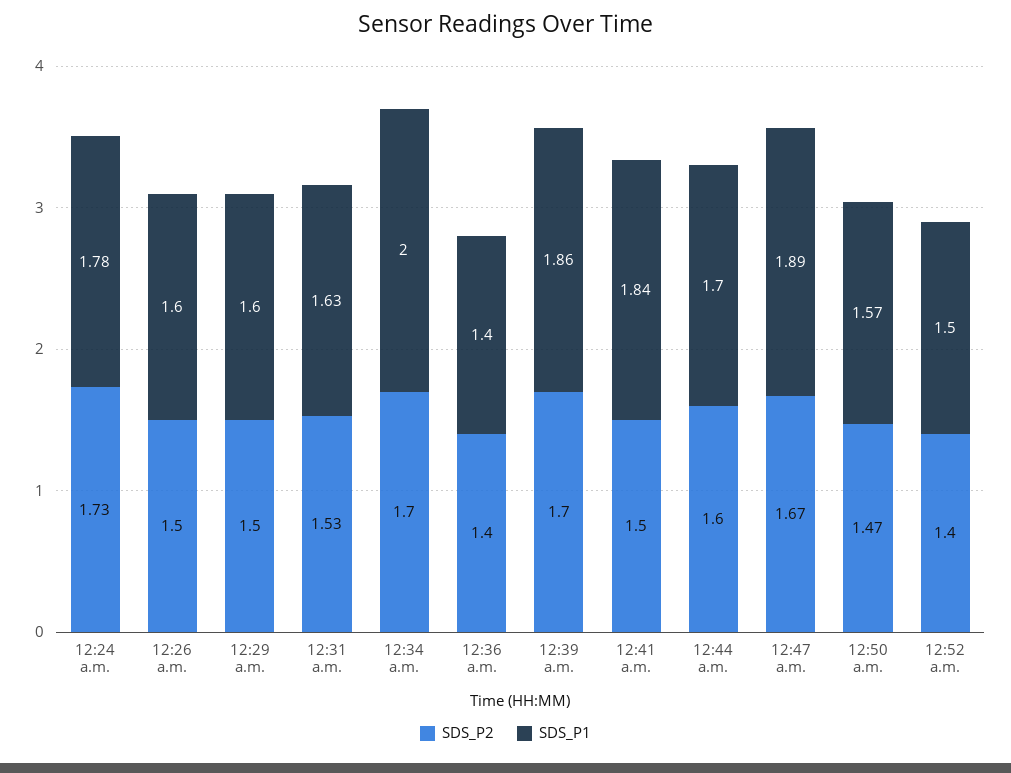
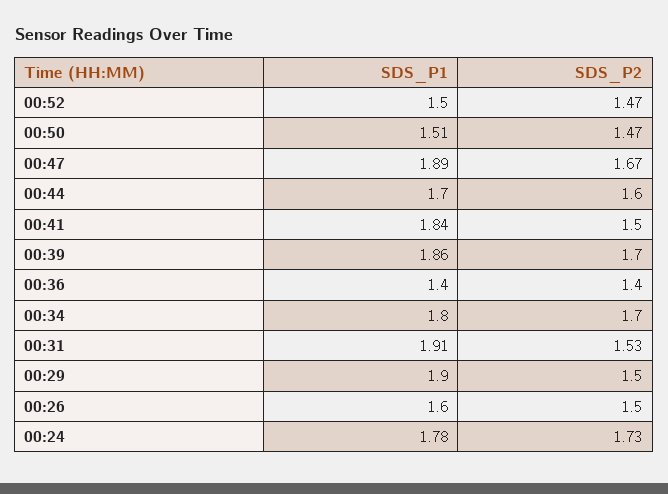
SDS_P1, 12:29 a.m.: 1.6 -> 1.9
SDS_P1, 12:31 a.m.: 1.63 -> 1.91
SDS_P1, 12:34 a.m.: 2 -> 1.8
SDS_P1, 12:50 a.m.: 1.57 -> 1.51
SDS_P2, 12:52 a.m.: 1.4 -> 1.47

